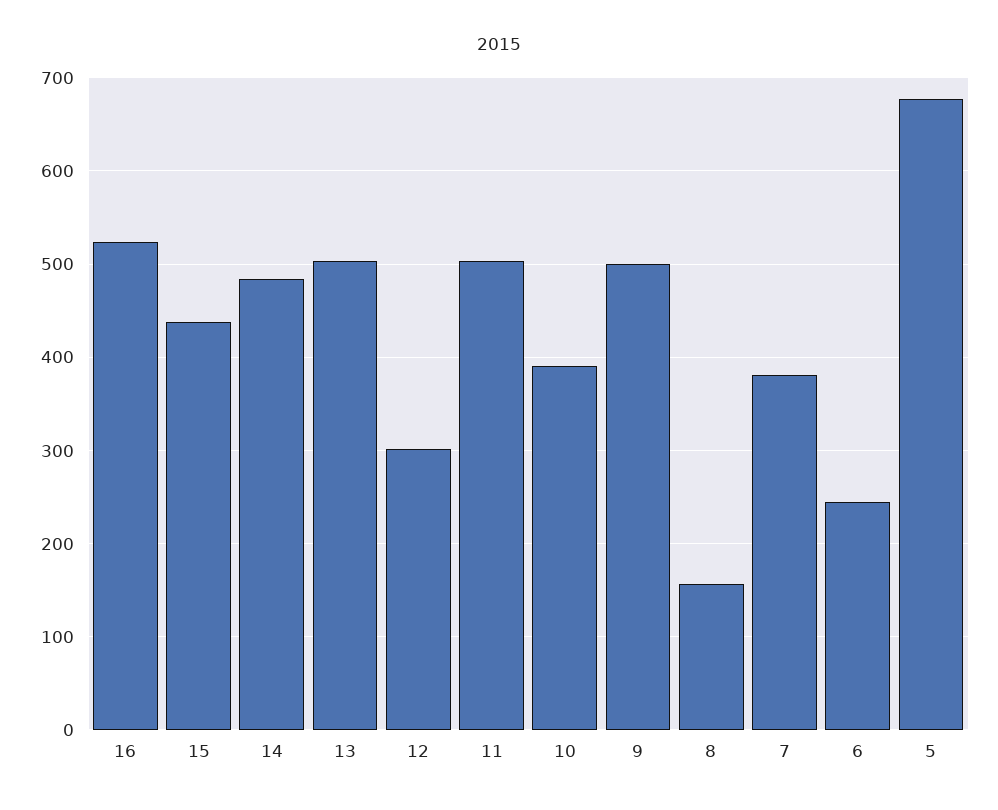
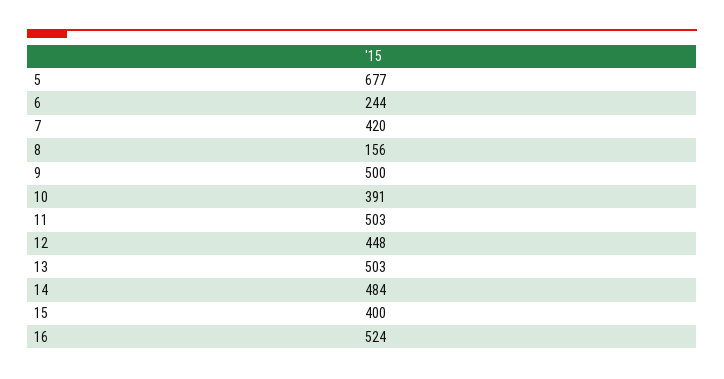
15: 440 -> 400
12: 300 -> 448
7: 380 -> 420

